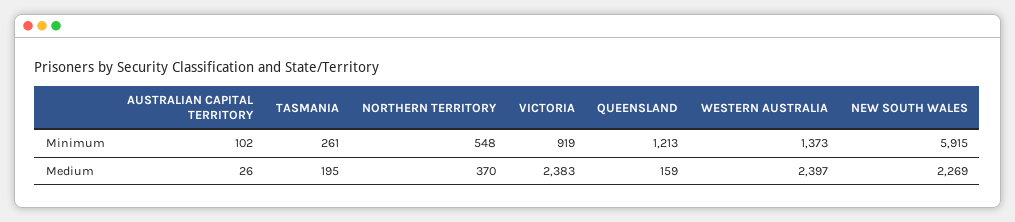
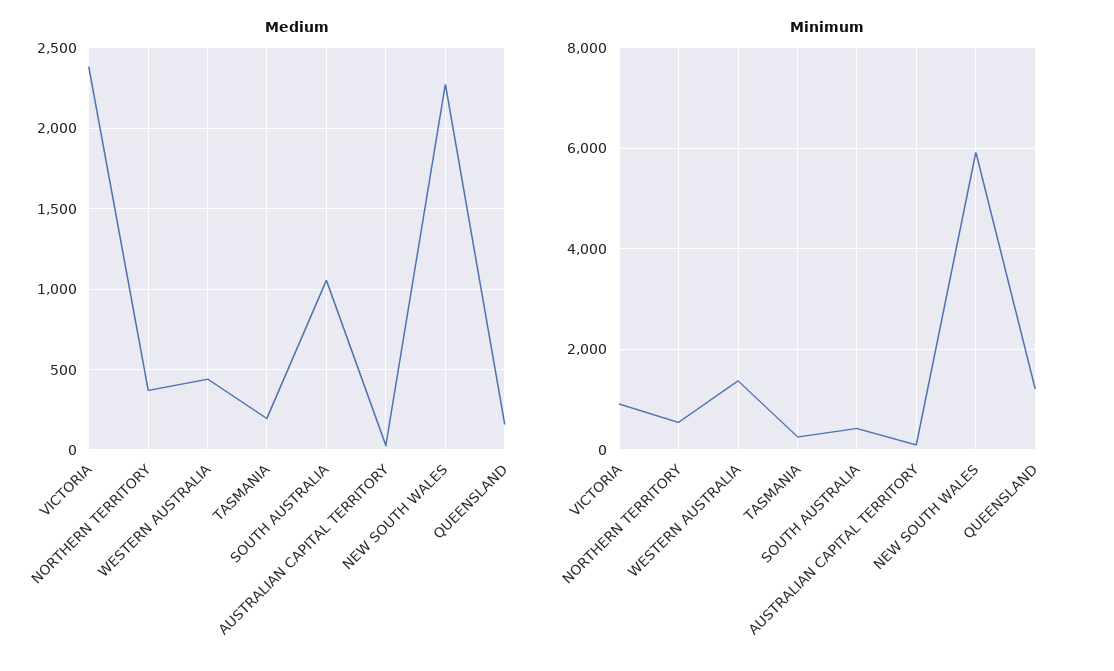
Medium, WESTERN AUSTRALIA: 2397 -> 450
Medium, SOUTH AUSTRALIA: none -> 1050
Minimum, SOUTH AUSTRALIA: none -> 400

